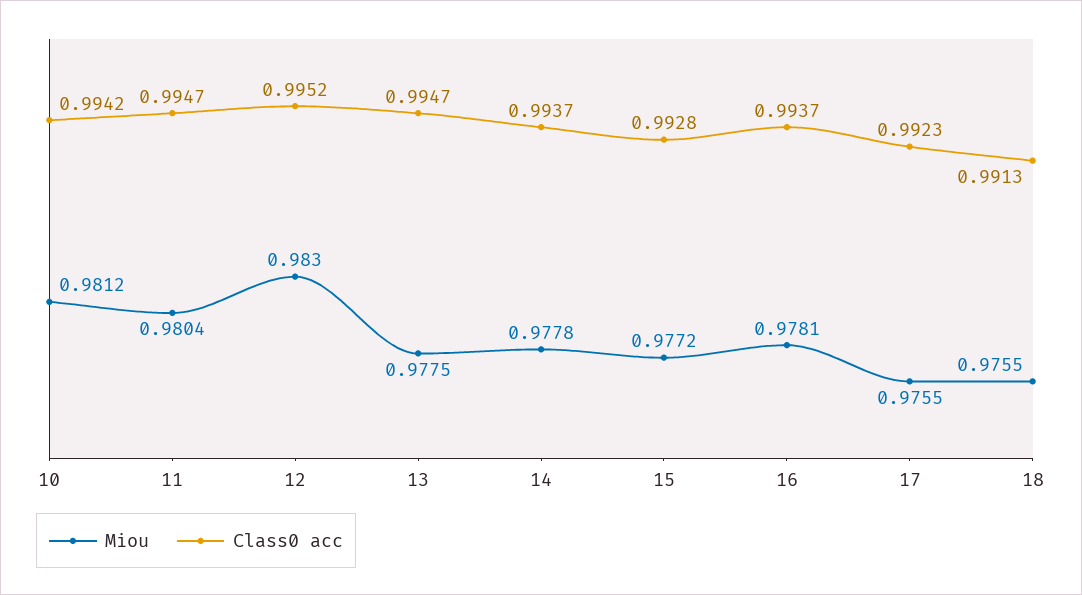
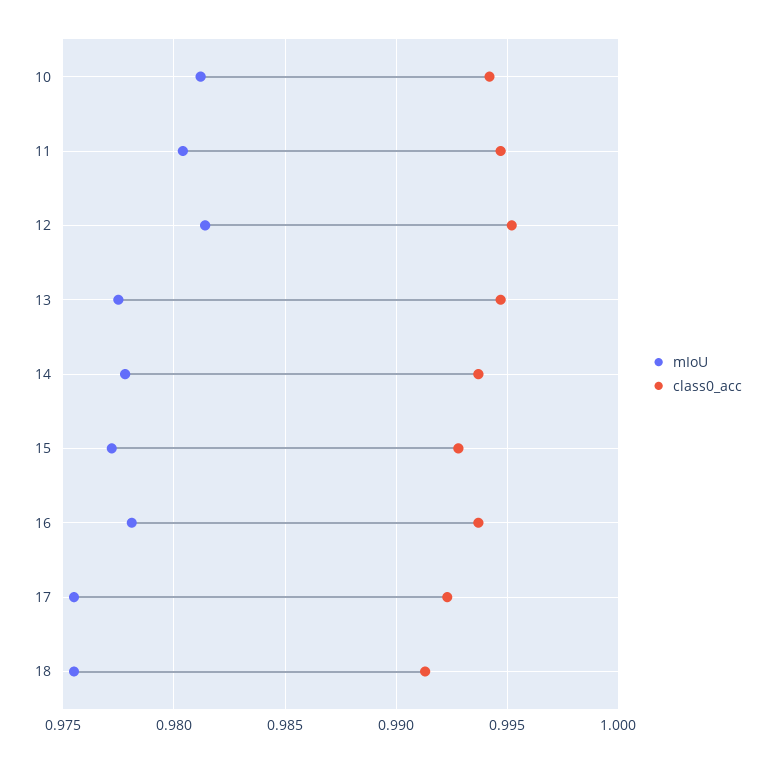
Miou, 12: 0.983 -> 0.9815

